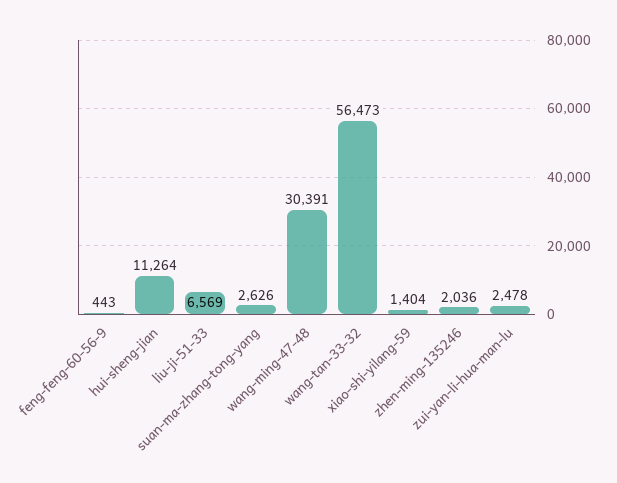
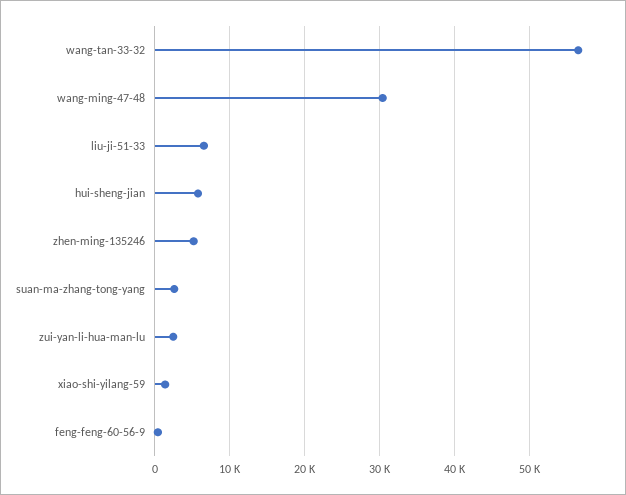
hui-sheng-jian: 11264 -> 6000
zhen-ming-135246: 2036 -> 5000

